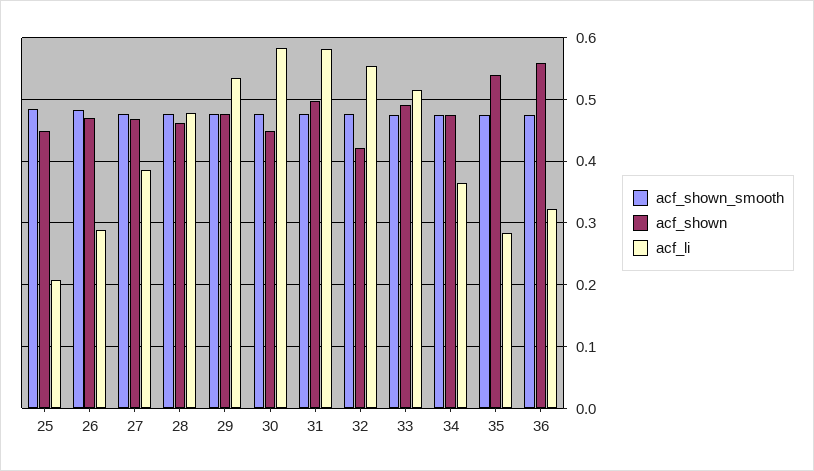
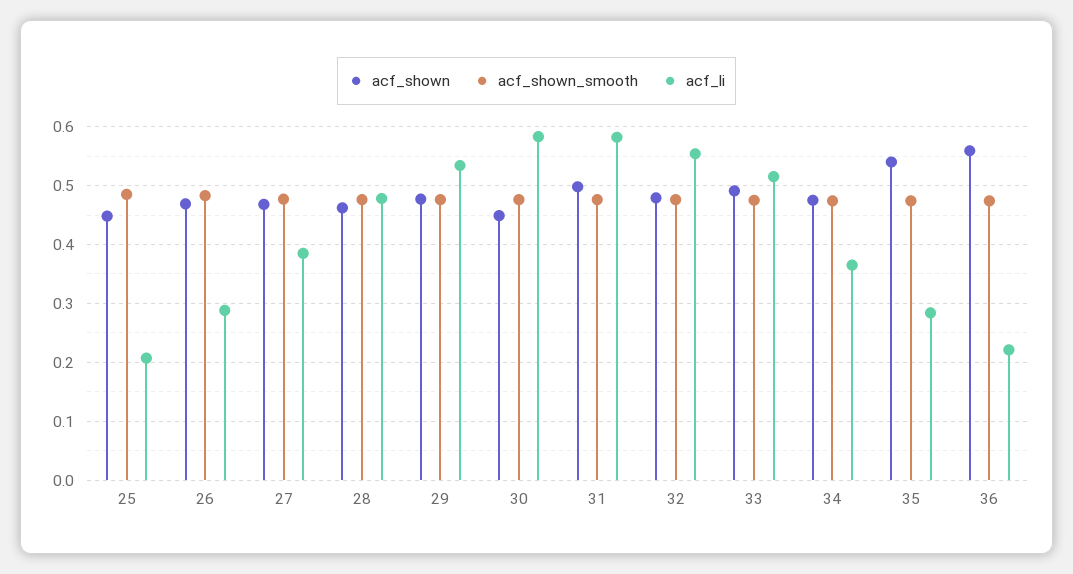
acf_shown, 32: 0.42 -> 0.48
acf_li, 36: 0.32 -> 0.22

